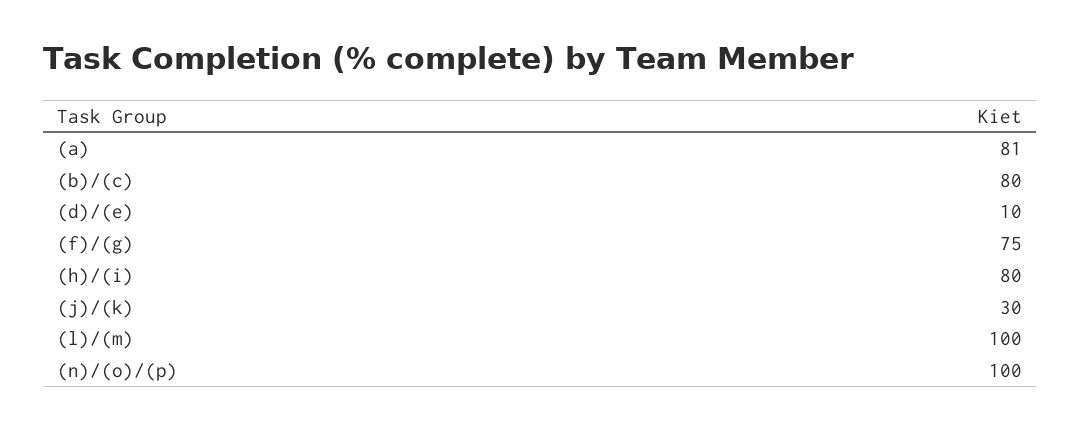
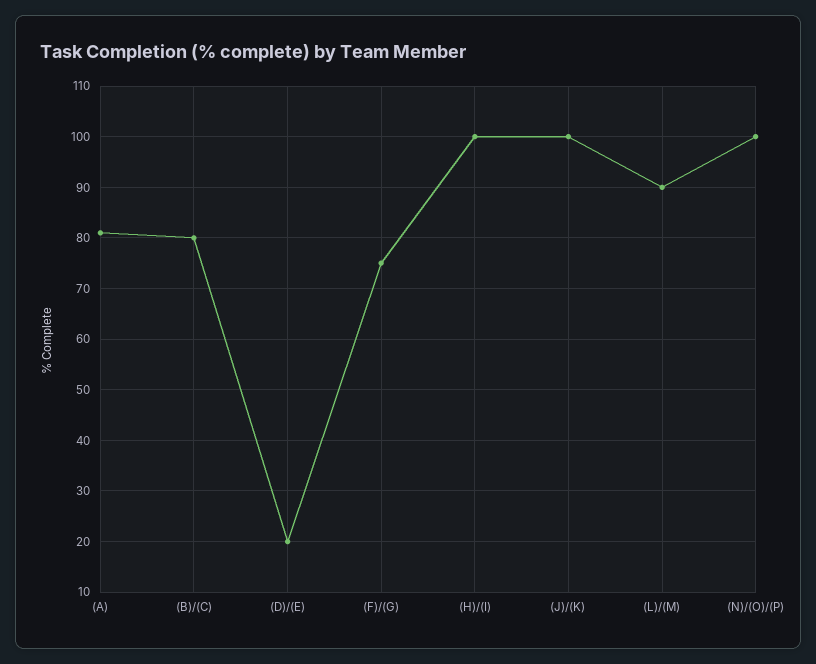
(d)/(e): 10 -> 20
(h)/(i): 80 -> 100
(j)/(k): 30 -> 100
(l)/(m): 100 -> 90

